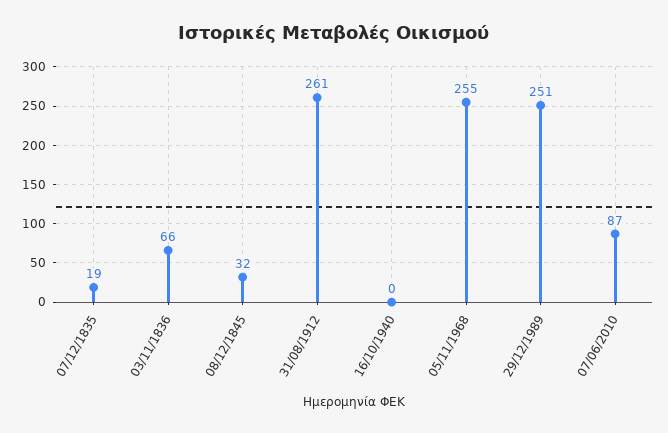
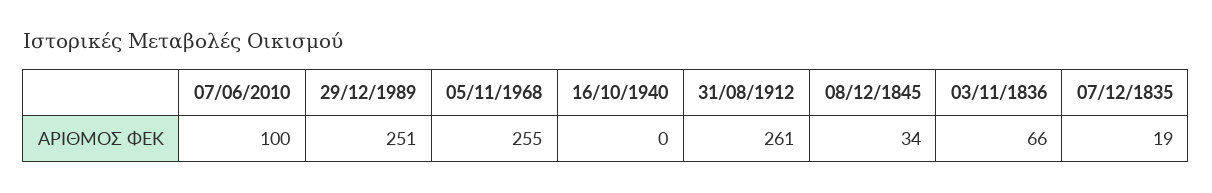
08/12/1845: 32 -> 34
07/06/2010: 87 -> 100

